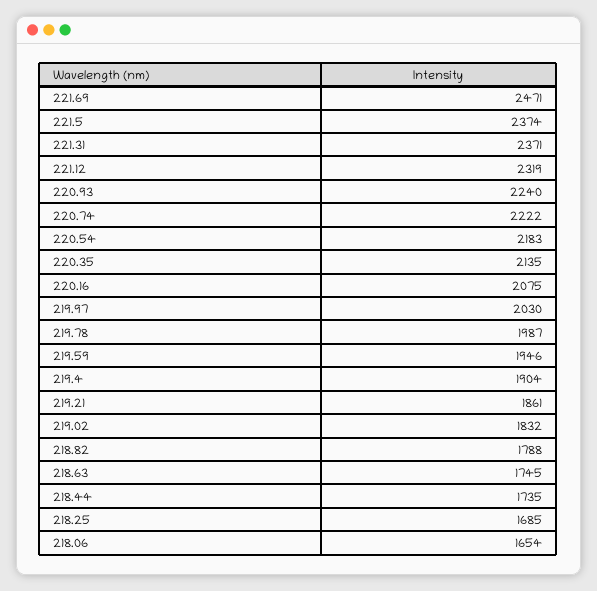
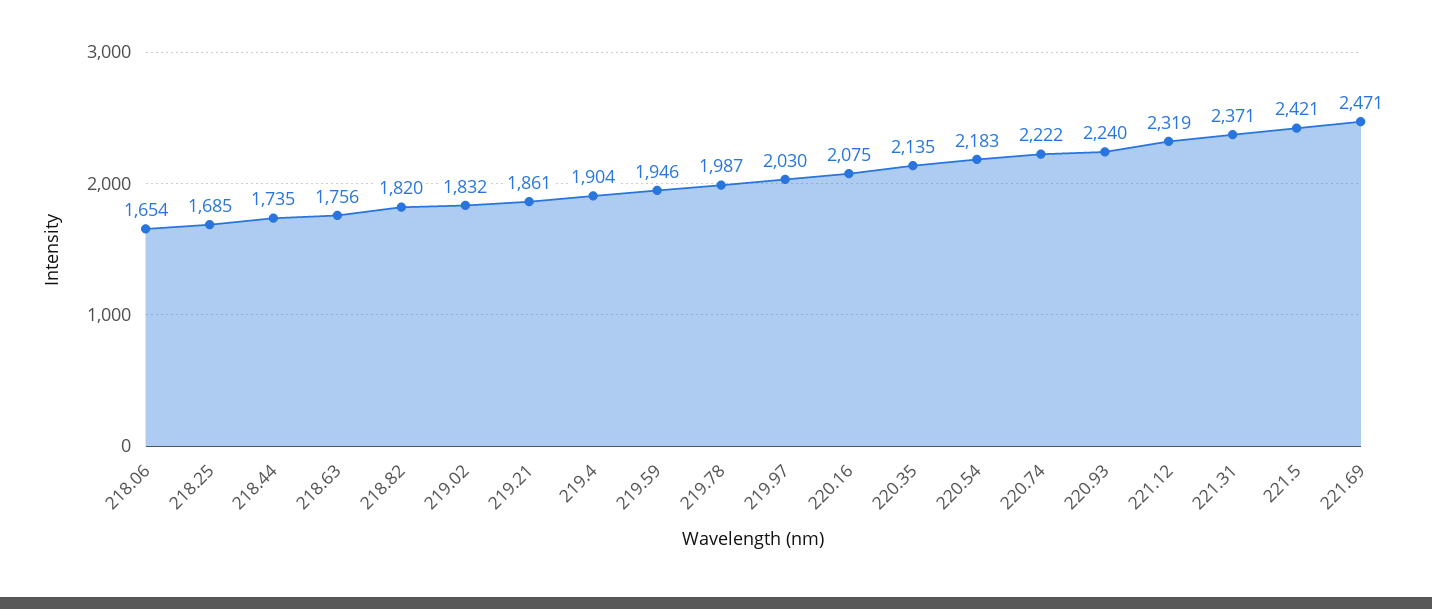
221.5: 2374 -> 2421
218.82: 1788 -> 1820
218.63: 1745 -> 1756

